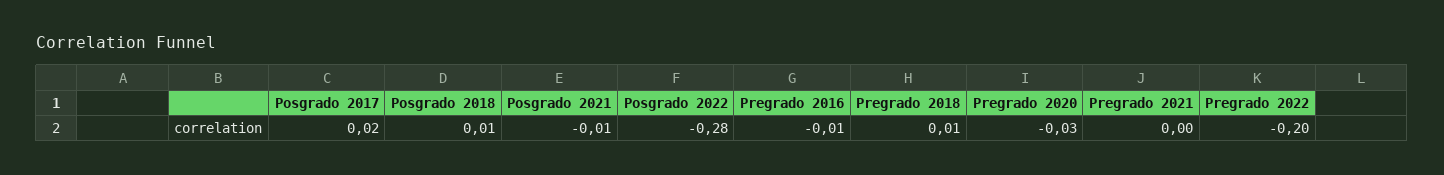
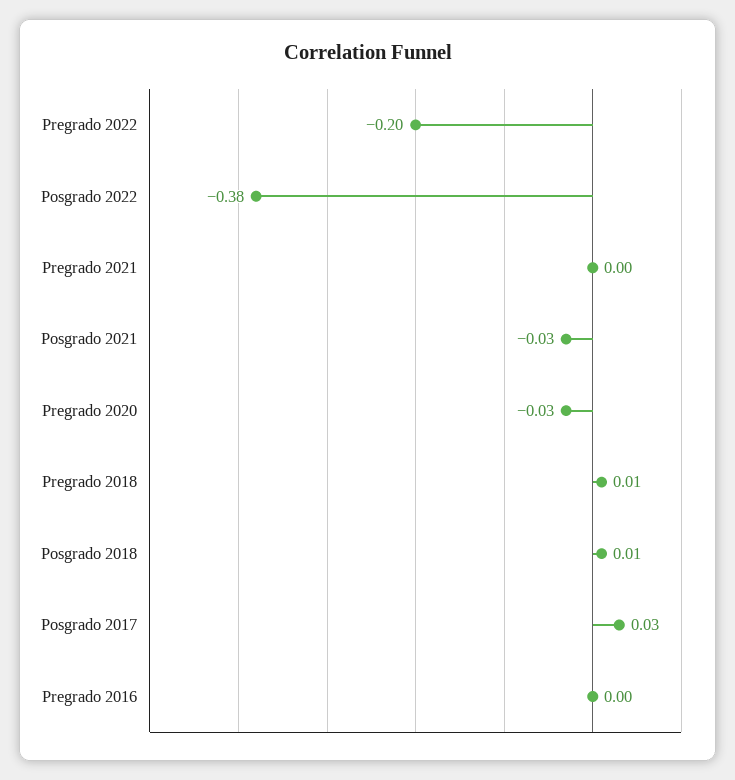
Posgrado 2017: 0.02 -> 0.03
Posgrado 2021: -0.01 -> -0.03
Posgrado 2022: -0.28 -> -0.38
Pregrado 2016: -0.01 -> 0

